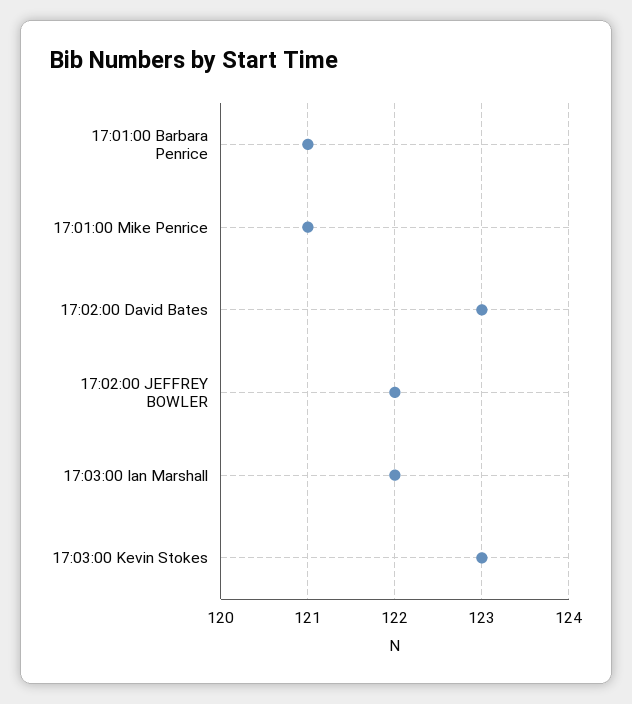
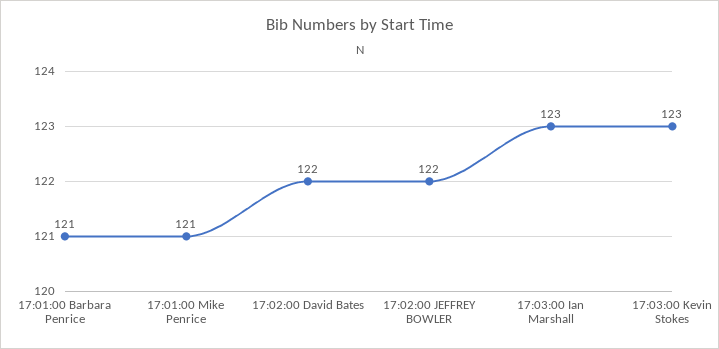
17:02:00 David Bates: 123 -> 122
17:03:00 Ian Marshall: 122 -> 123

